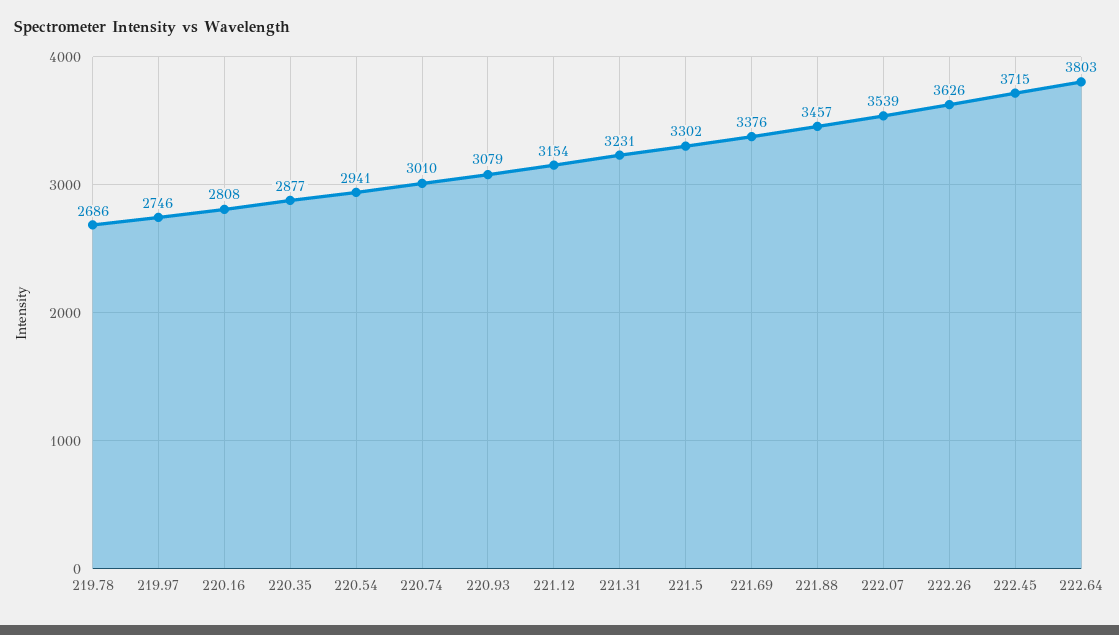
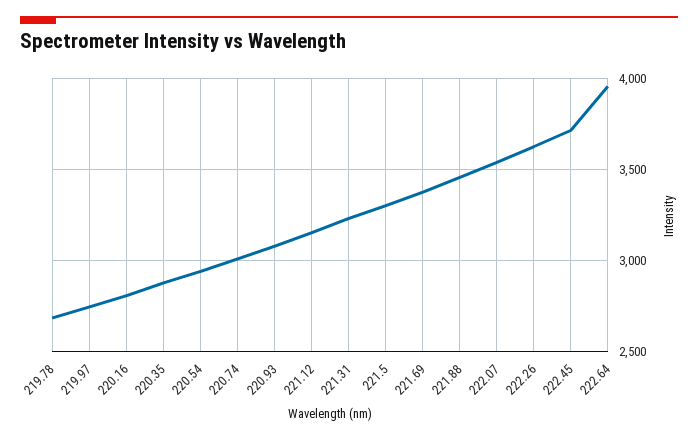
222.64: 3803 -> 3950

